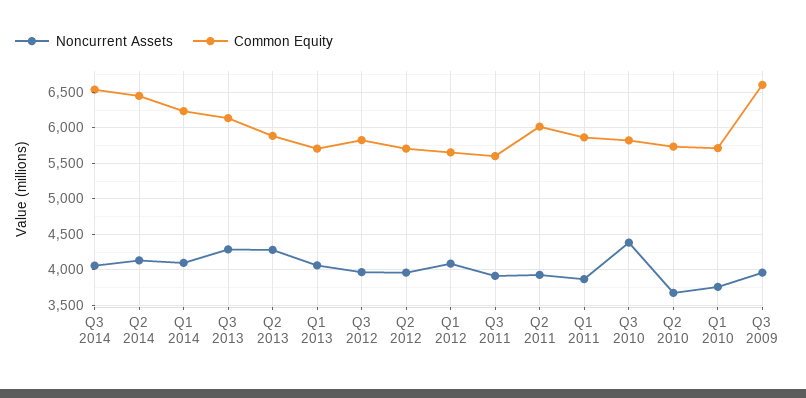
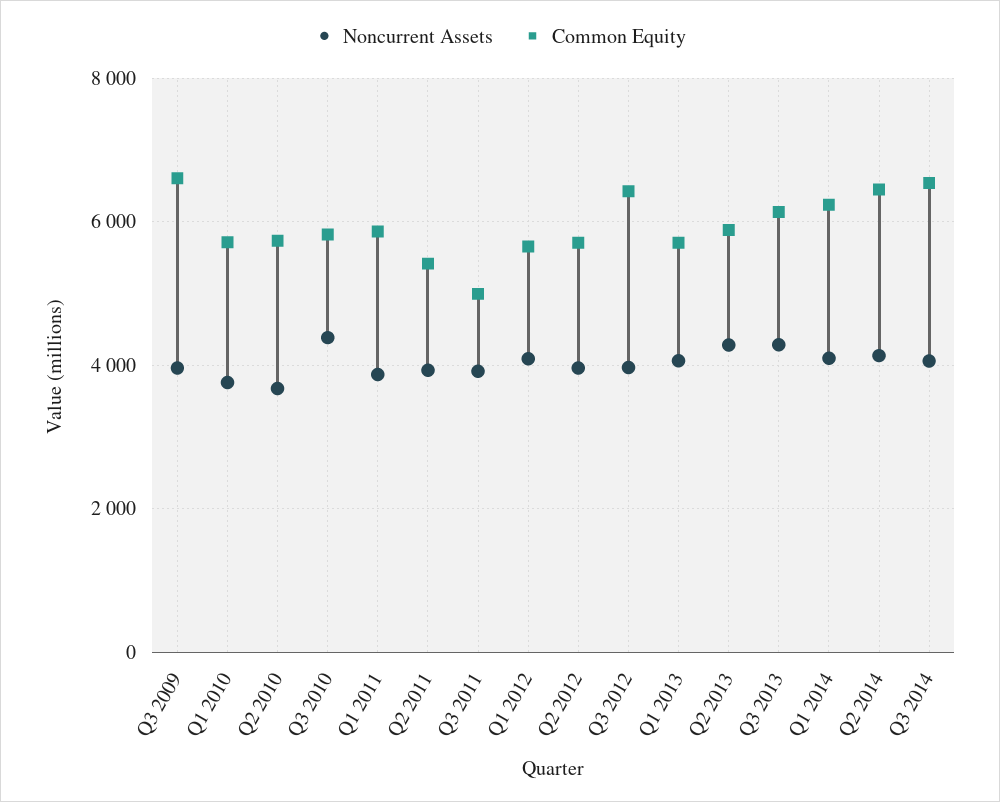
Common Equity, Q3 2012: 5800 -> 6400
Common Equity, Q3 2011: 5600 -> 5000
Common Equity, Q2 2011: 6000 -> 5400

